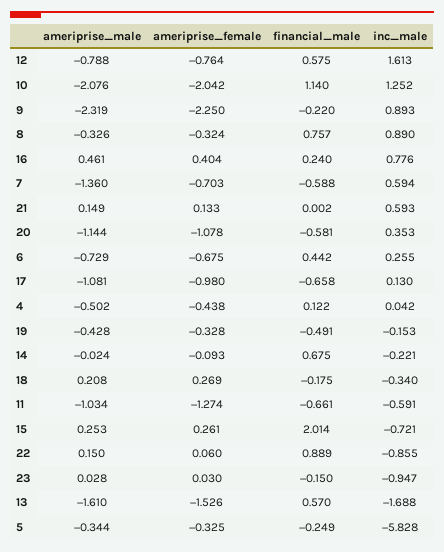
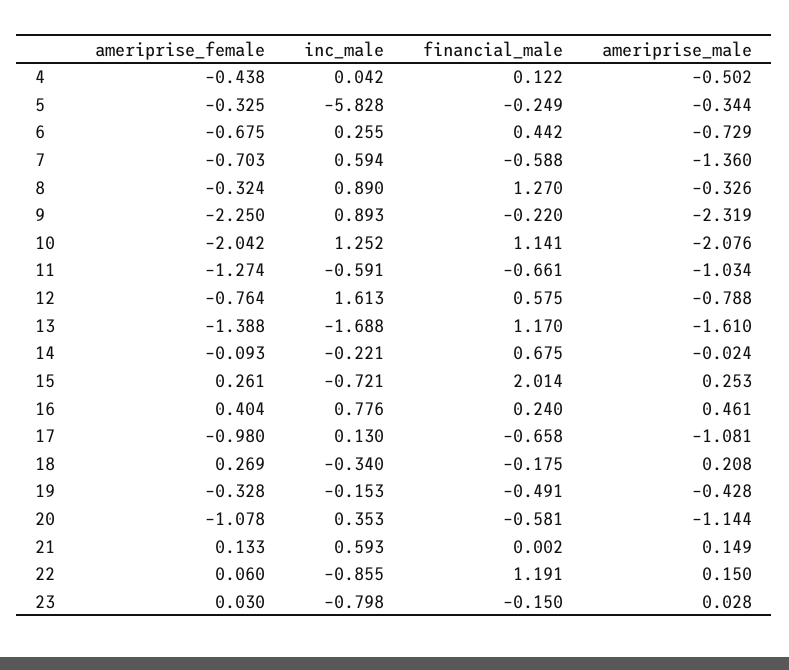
financial_male, 10: 1.14 -> 1.141
financial_male, 8: 0.757 -> 1.27
financial_male, 22: 0.889 -> 1.191
inc_male, 23: -0.947 -> -0.798
ameriprise_female, 13: -1.526 -> -1.388
financial_male, 13: 0.57 -> 1.17

